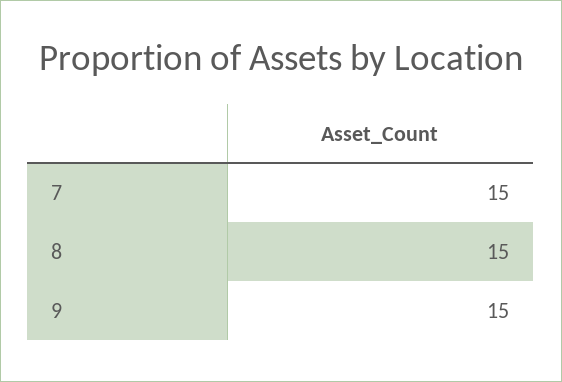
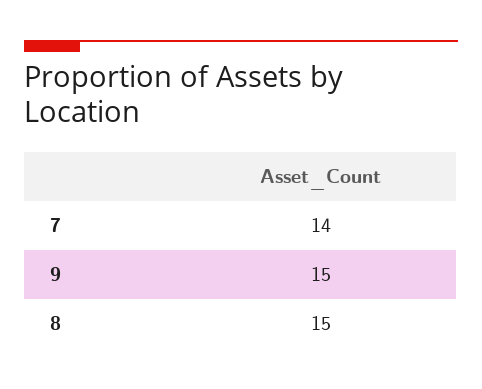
7: 15 -> 14

